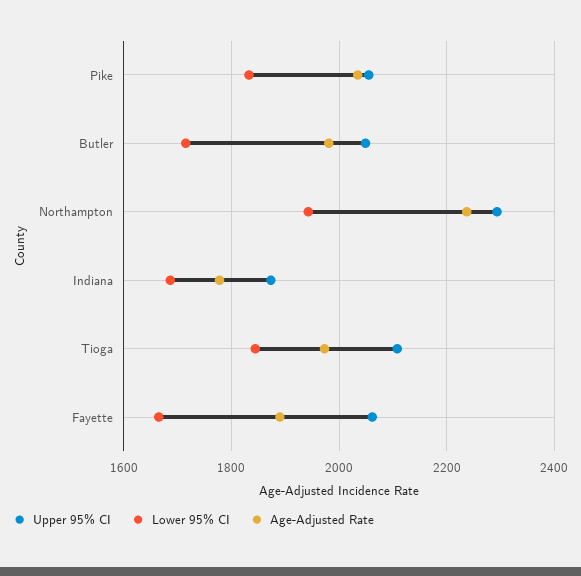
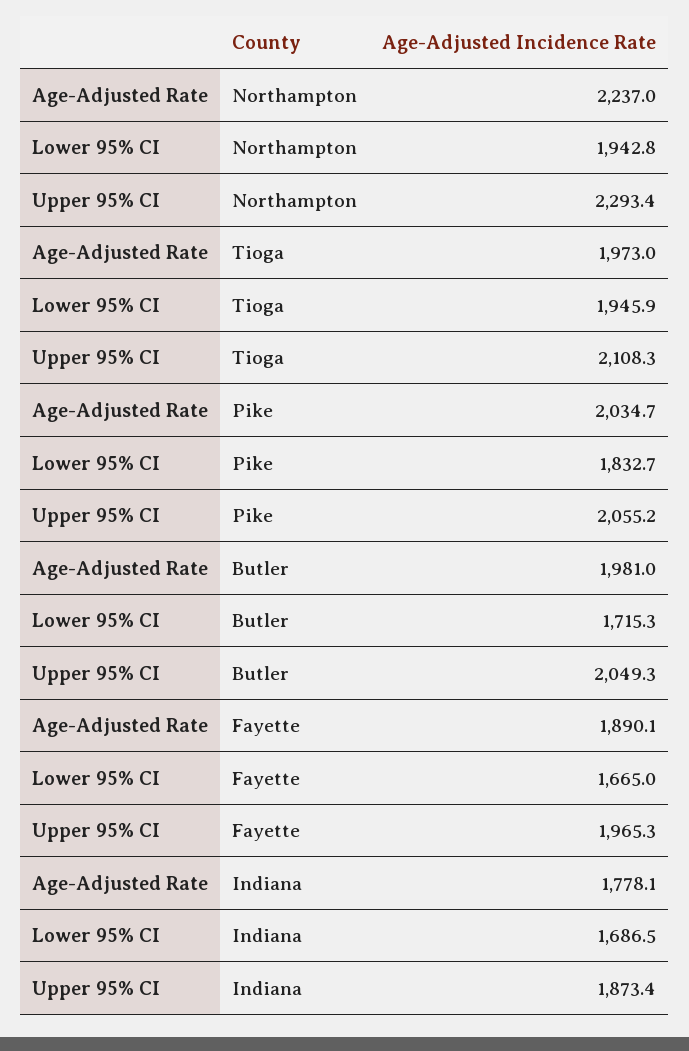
Lower 95% CI, Tioga: 1840 -> 1945.9
Upper 95% CI, Fayette: 2060 -> 1965.3

